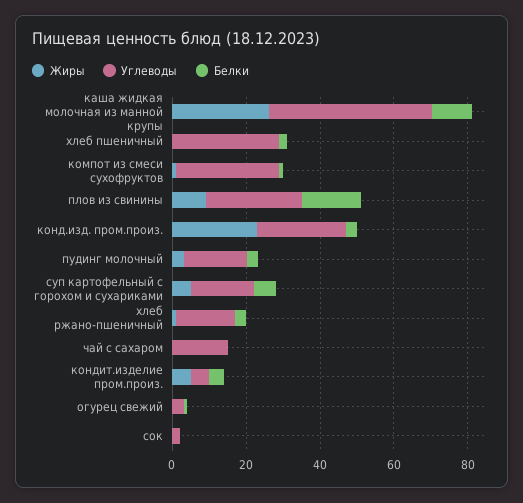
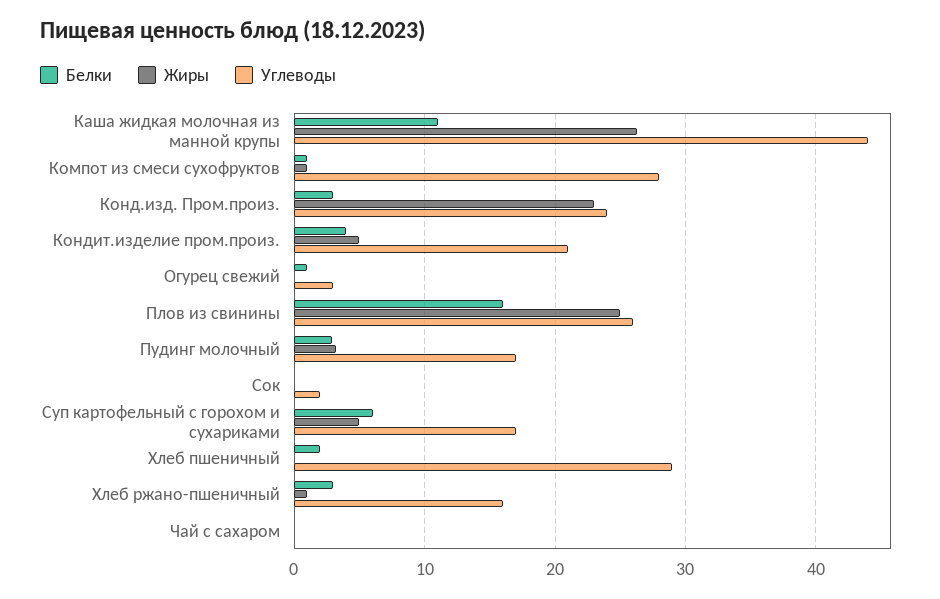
Жиры, плов из свинины: 10 -> 25
Углеводы, чай с сахаром: 15 -> 0
Углеводы, кондит.изделие пром.произ.: 5 -> 21

